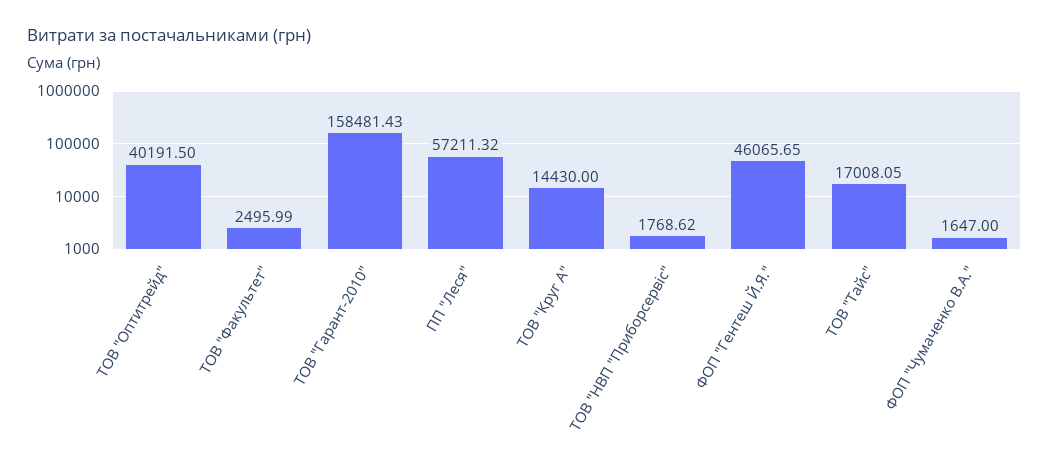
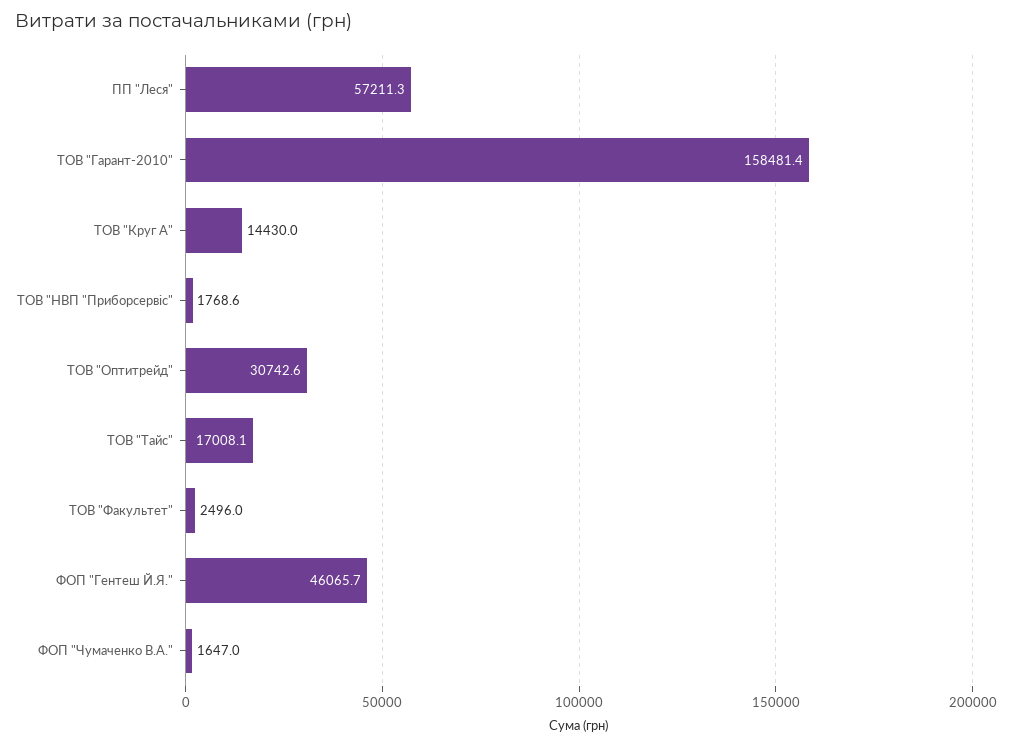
ТОВ "Оптитрейд": 40191.5 -> 30742.6

